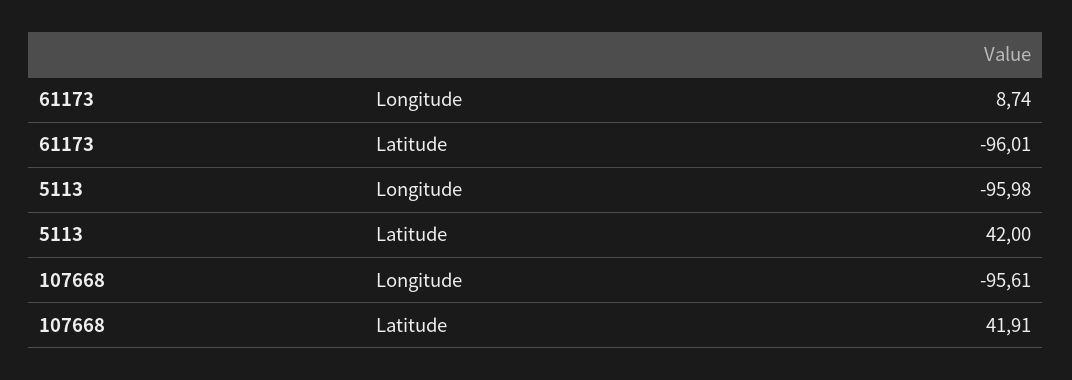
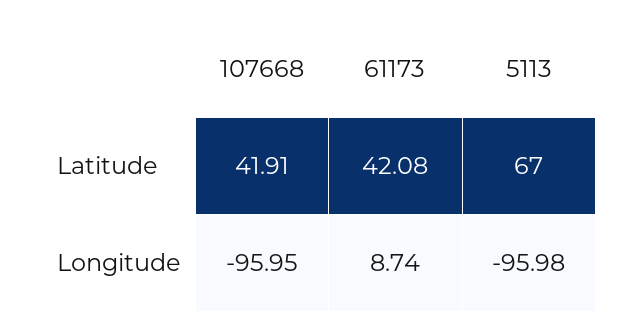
61173, Latitude: -96.01 -> 42.08
5113, Latitude: 42 -> 67
107668, Longitude: -95.61 -> -95.95

